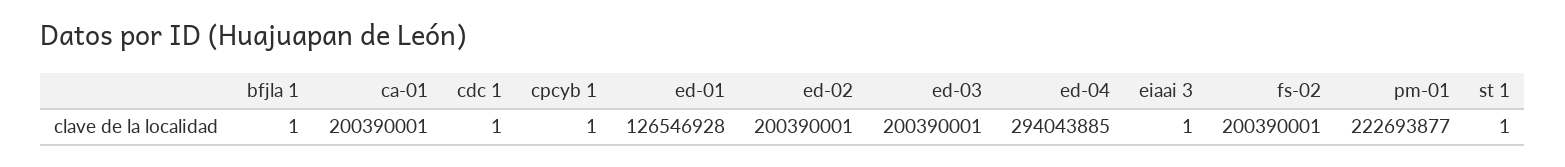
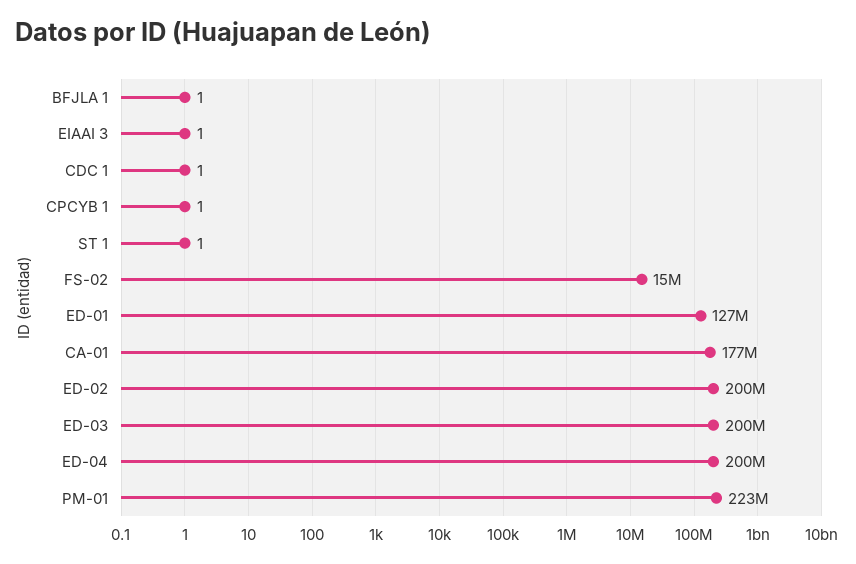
ca-01: 200390001 -> 177000000
ed-04: 294043885 -> 200000000
fs-02: 200390001 -> 15000000

